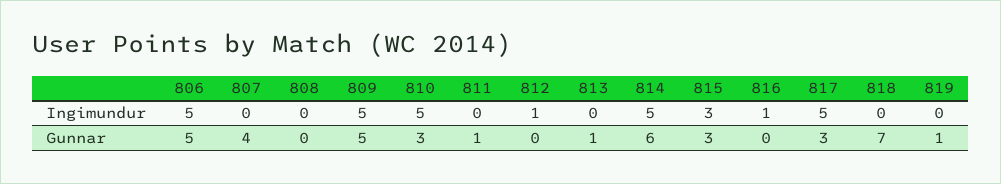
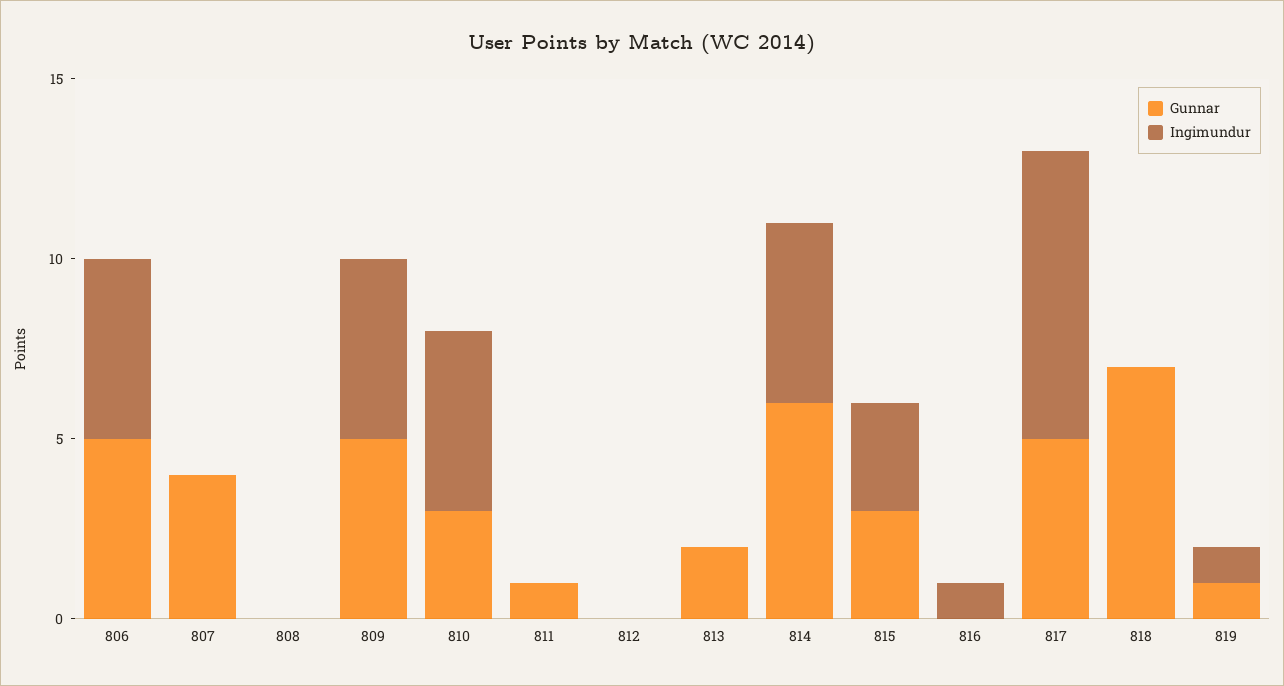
Ingimundur, 812: 1 -> 0
Ingimundur, 817: 5 -> 8
Ingimundur, 819: 0 -> 1
Gunnar, 813: 1 -> 2
Gunnar, 817: 3 -> 5

